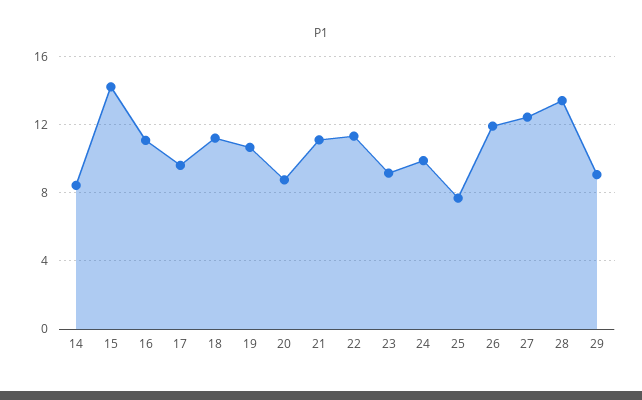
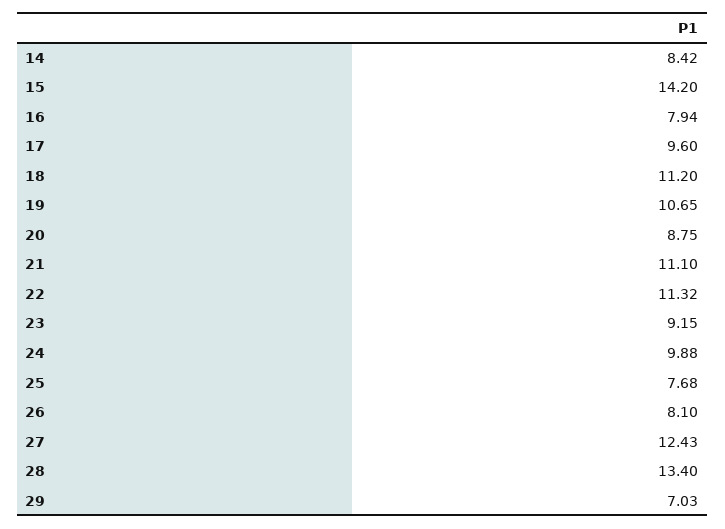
16: 11 -> 7.94
26: 12 -> 8.1
29: 9 -> 7.03

